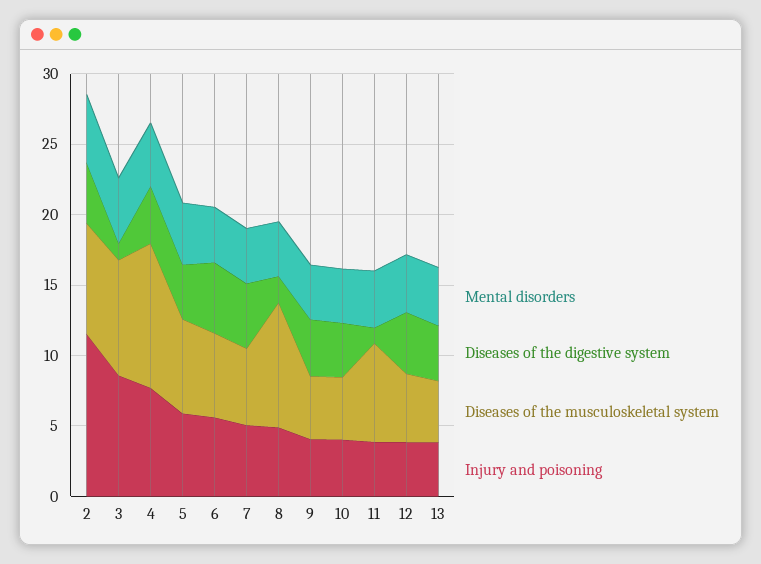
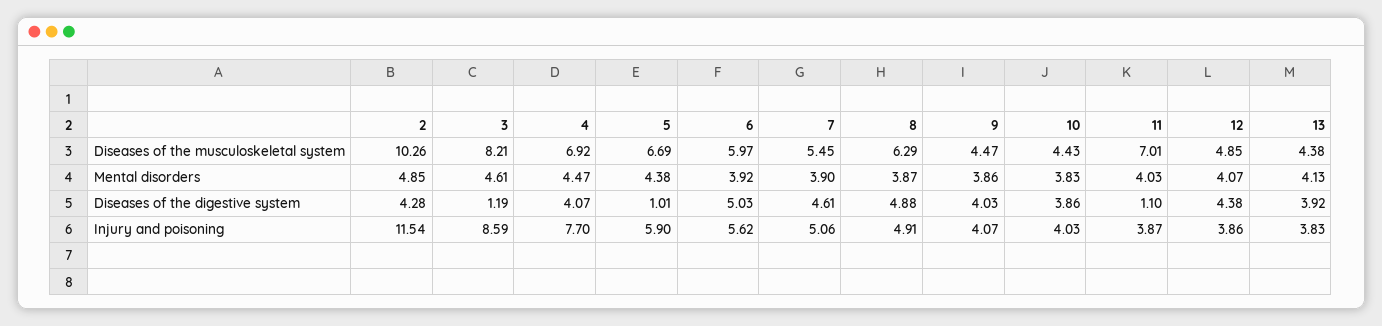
Diseases of the musculoskeletal system, 2: 8 -> 10.26
Diseases of the musculoskeletal system, 4: 10 -> 6.92
Diseases of the digestive system, 5: 4 -> 1.01
Diseases of the digestive system, 8: 2 -> 4.88
Diseases of the musculoskeletal system, 8: 9 -> 6.29

